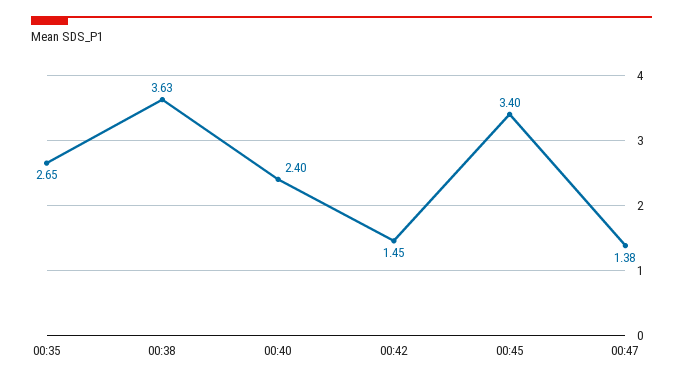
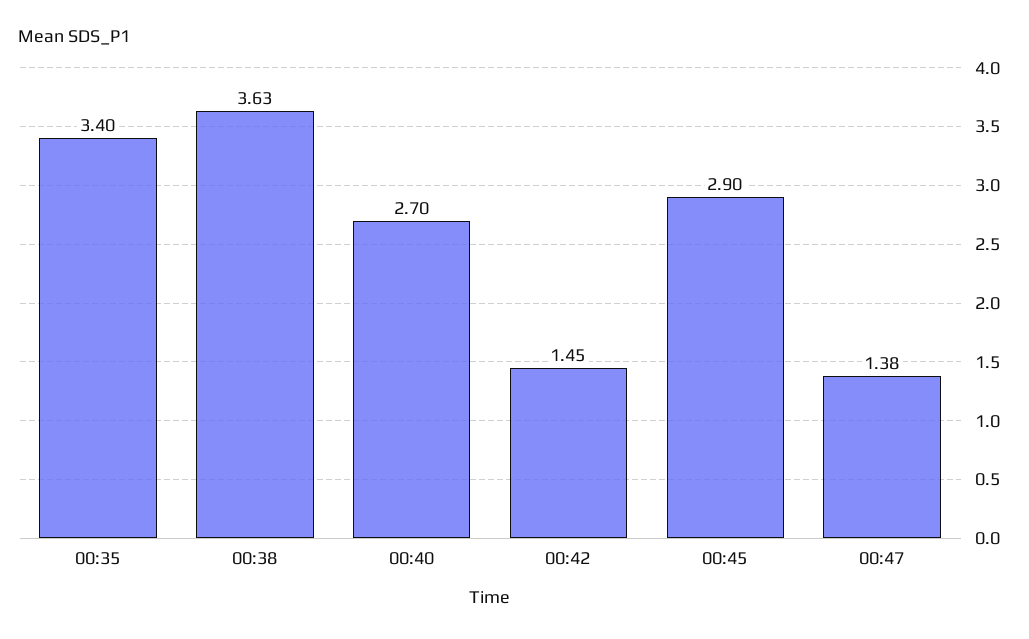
00:35: 2.65 -> 3.4
00:40: 2.4 -> 2.7
00:45: 3.4 -> 2.9

